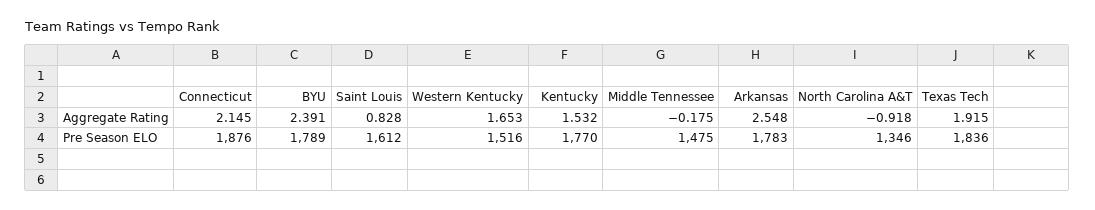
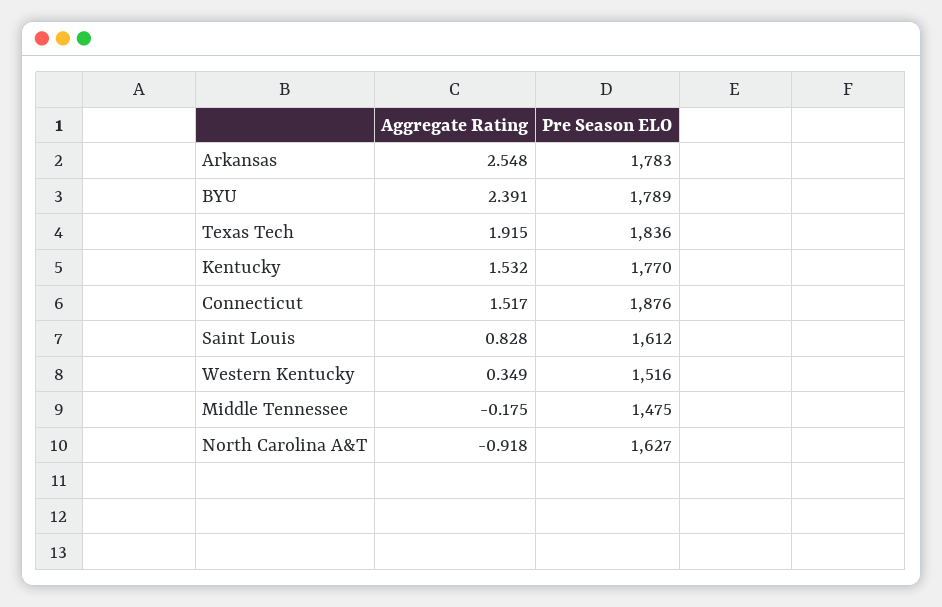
Connecticut, Aggregate Rating: 2.145 -> 1.517
Western Kentucky, Aggregate Rating: 1.653 -> 0.349
North Carolina A&T, Pre Season ELO: 1346 -> 1627

